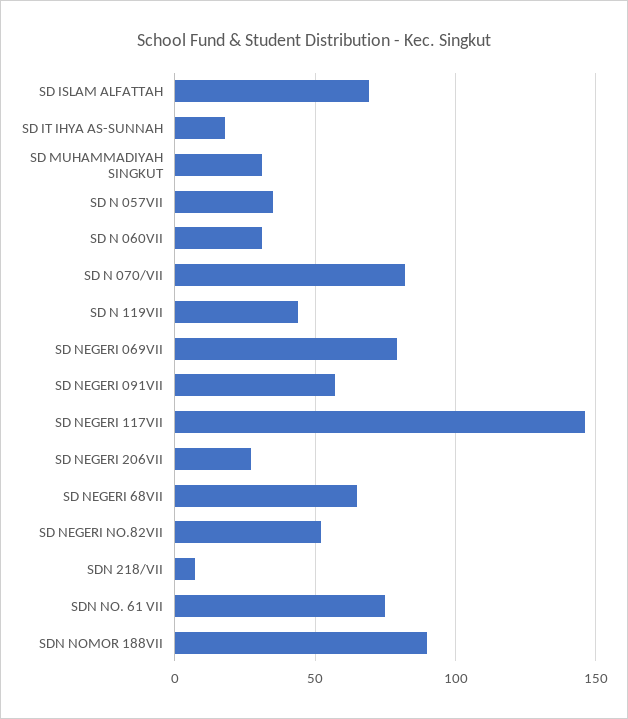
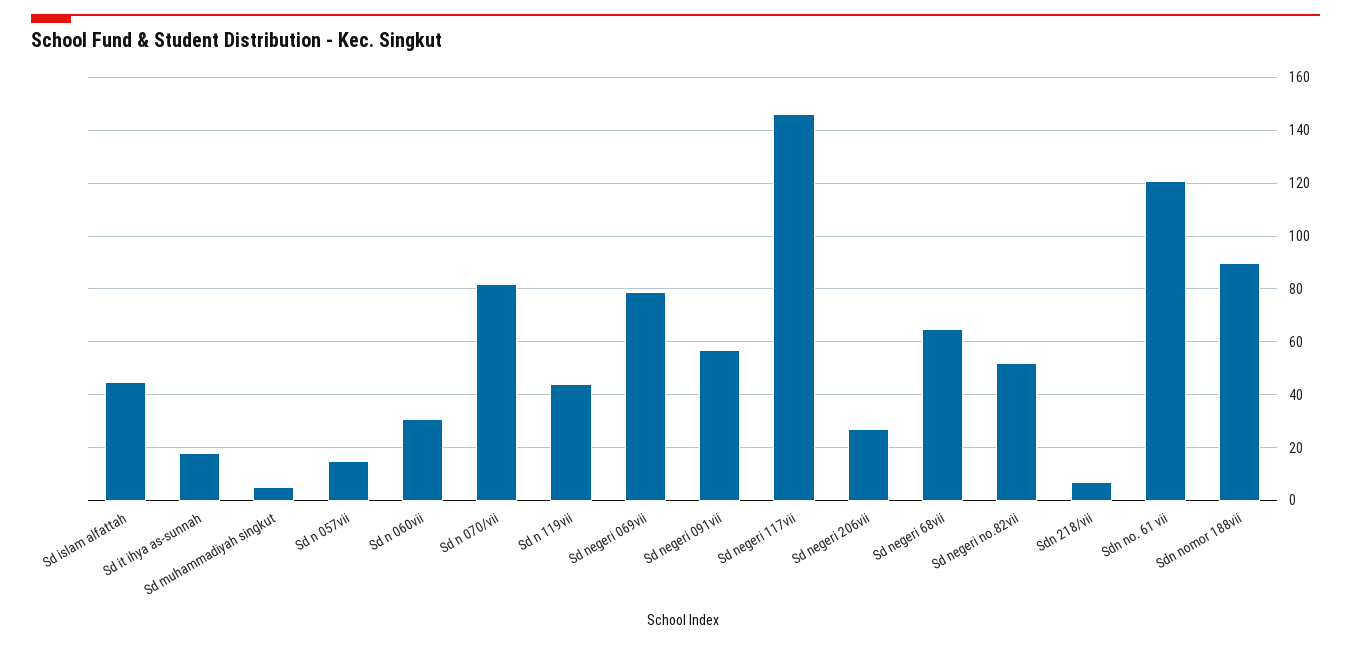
SD ISLAM ALFATTAH: 70 -> 45
SD MUHAMMADIYAH SINGKUT: 30 -> 5
SD N 057VII: 35 -> 15
SDN NO. 61 VII: 75 -> 120

